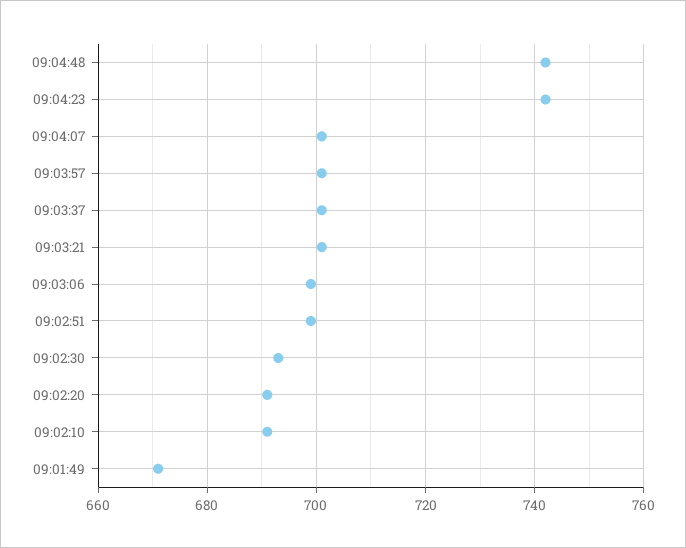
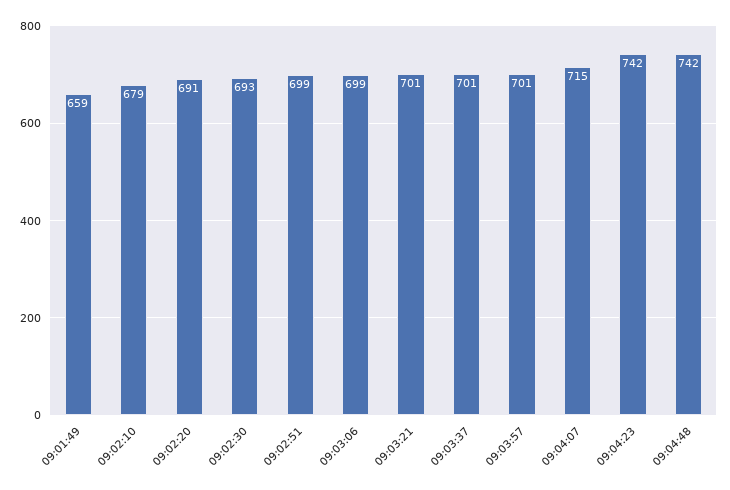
09:04:07: 700 -> 715
09:02:10: 690 -> 679
09:01:49: 670 -> 659

